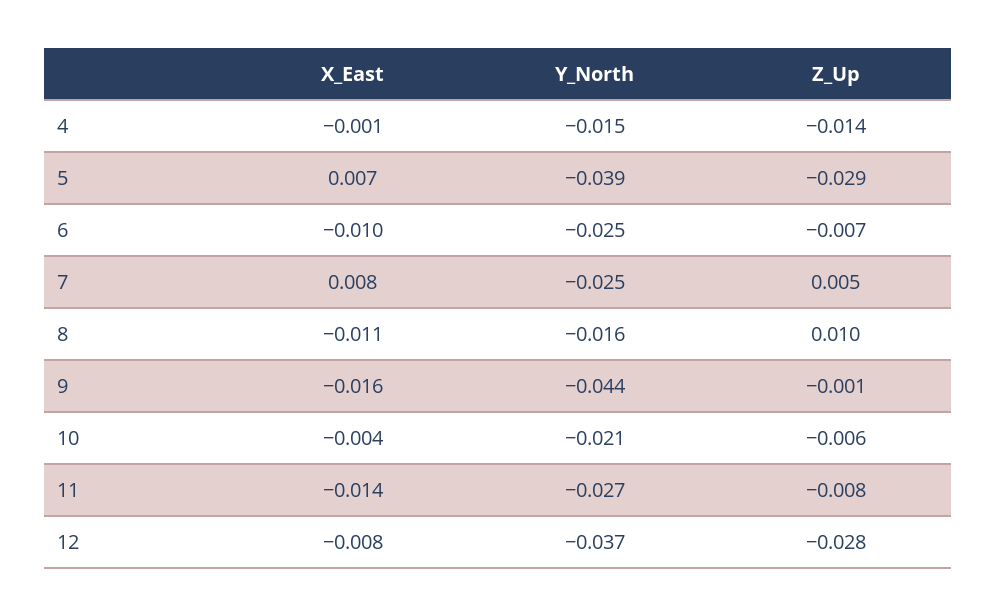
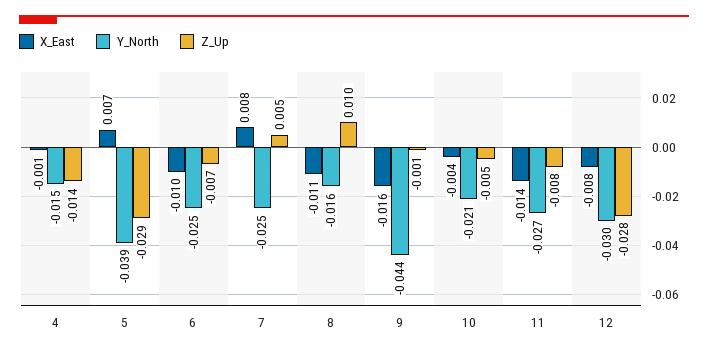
Z_Up, 10: -0.006 -> -0.005
Y_North, 12: -0.037 -> -0.03

